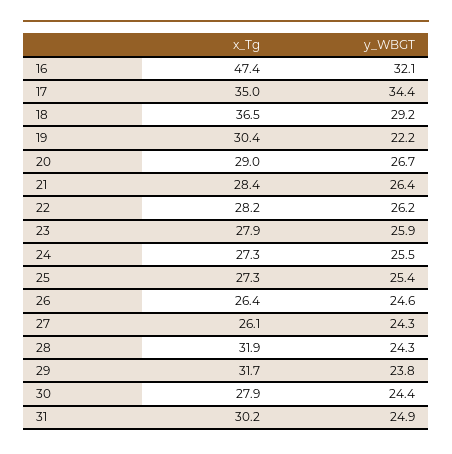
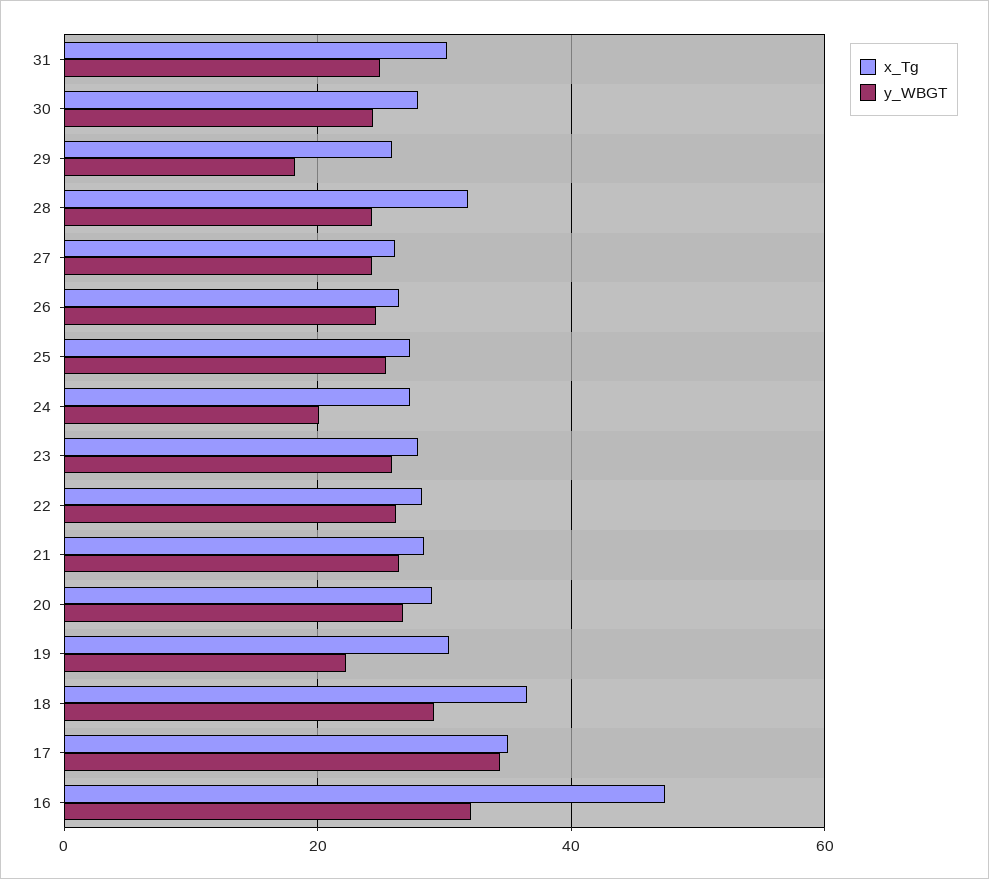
y_WBGT, 24: 25.5 -> 20
x_Tg, 29: 31.7 -> 26
y_WBGT, 29: 23.8 -> 18

